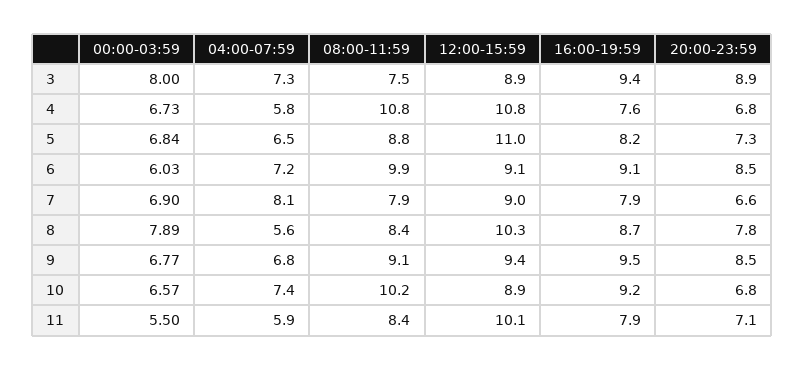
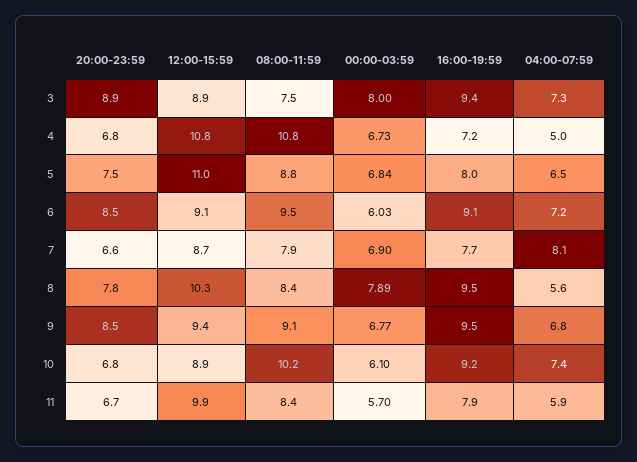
04:00-07:59, 4: 5.8 -> 5
16:00-19:59, 4: 7.6 -> 7.2
16:00-19:59, 5: 8.2 -> 8
20:00-23:59, 5: 7.3 -> 7.5
08:00-11:59, 6: 9.9 -> 9.5
12:00-15:59, 7: 9 -> 8.7
16:00-19:59, 7: 7.9 -> 7.7
16:00-19:59, 8: 8.7 -> 9.5
00:00-03:59, 10: 6.57 -> 6.1
00:00-03:59, 11: 5.5 -> 5.7
12:00-15:59, 11: 10.1 -> 9.9
20:00-23:59, 11: 7.1 -> 6.7

